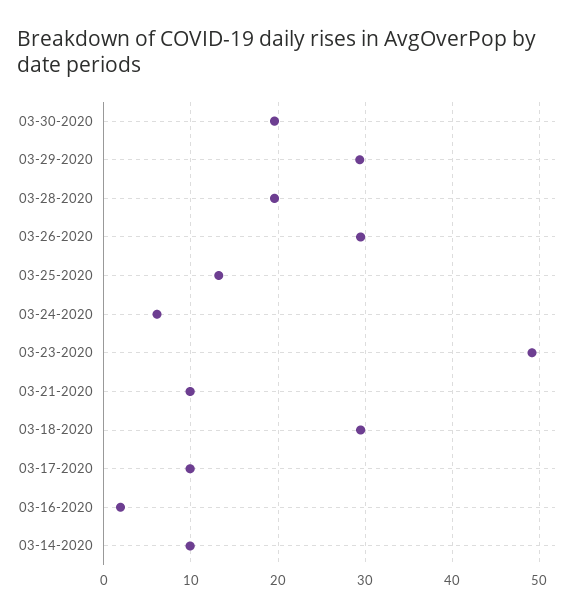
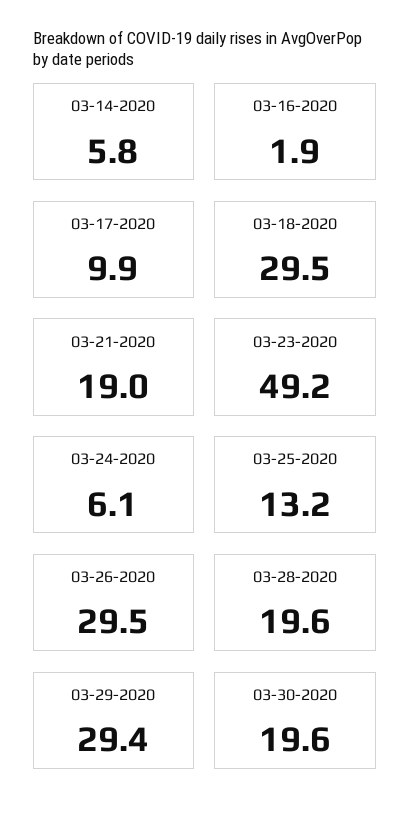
03-21-2020: 10 -> 19
03-14-2020: 10 -> 5.8

